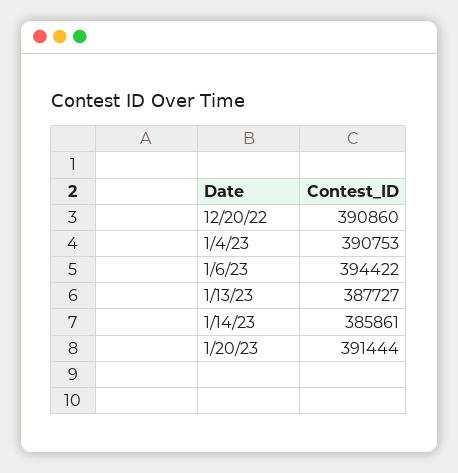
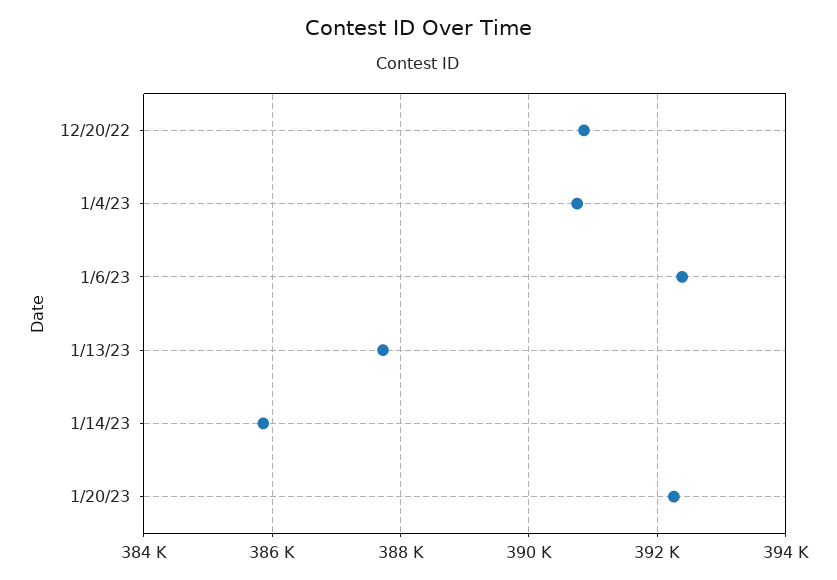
1/6/23: 394422 -> 392400
1/20/23: 391444 -> 392200

